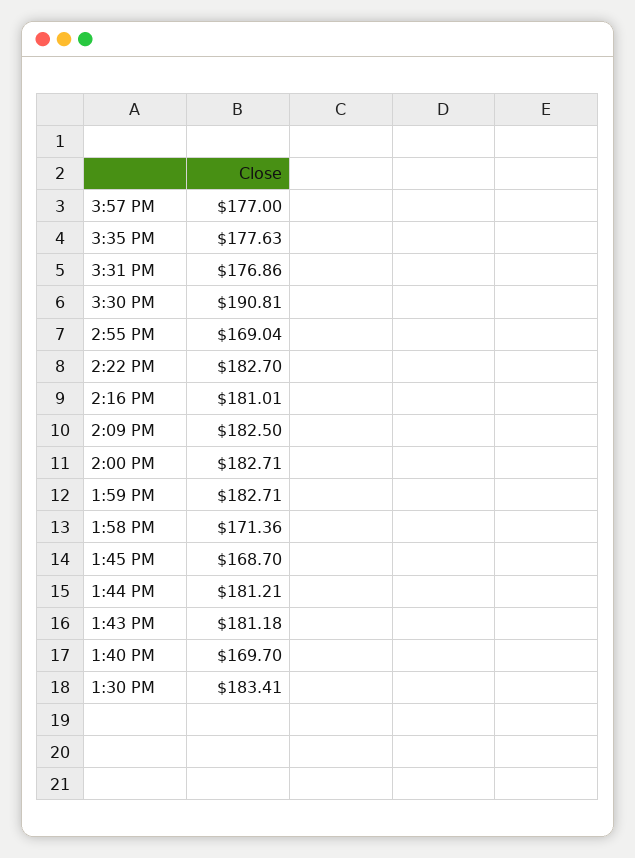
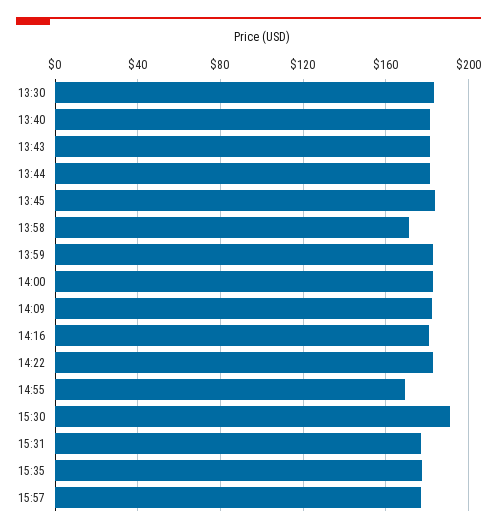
1:45 PM: 168.7 -> 185
1:40 PM: 169.7 -> 180

